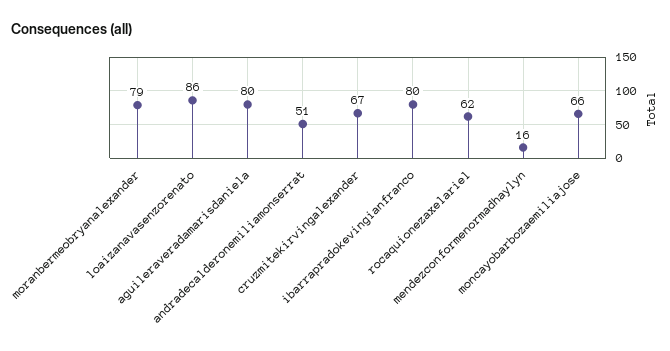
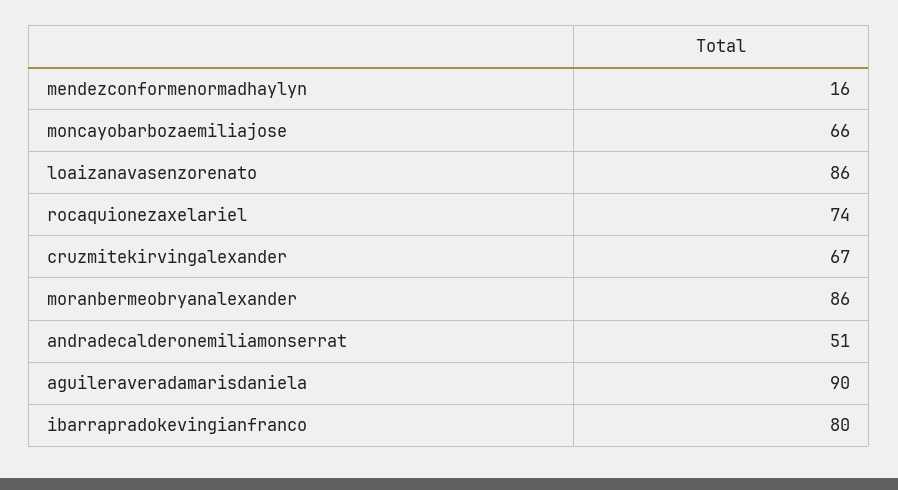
moranbermeobryanalexander: 79 -> 86
aguileraveradamarisdaniela: 80 -> 90
rocaquionezaxelariel: 62 -> 74

